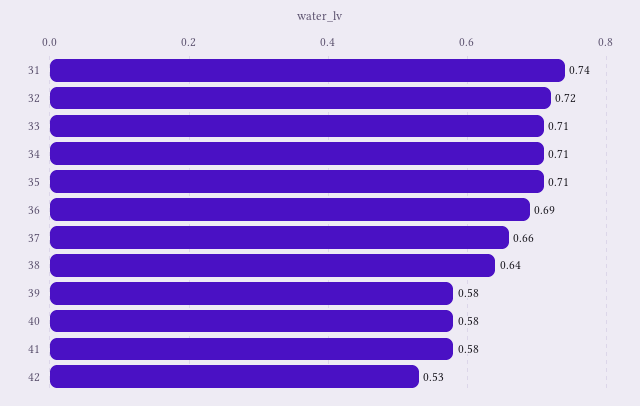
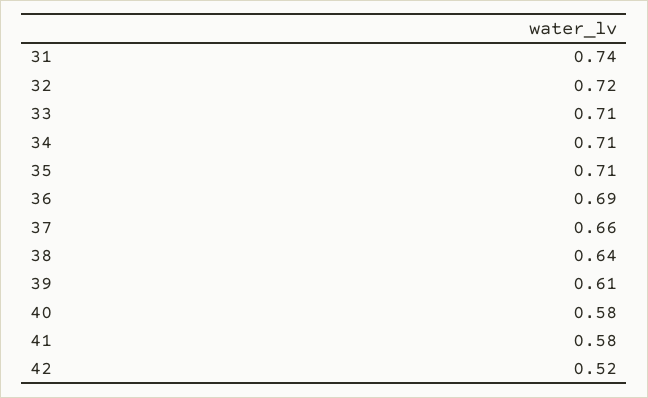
39: 0.58 -> 0.61
42: 0.53 -> 0.52

